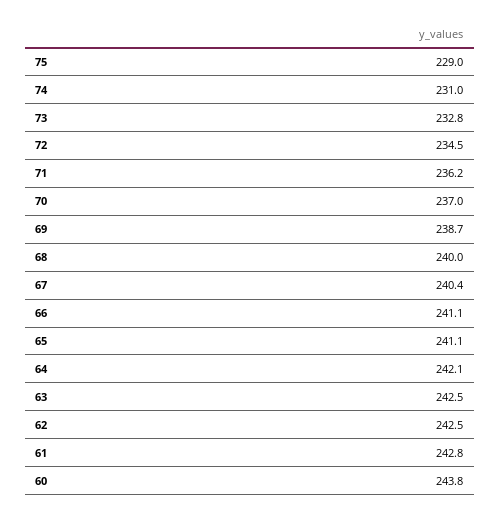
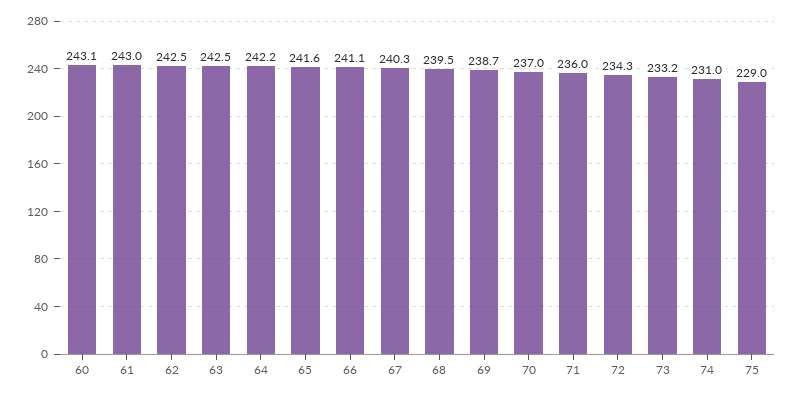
73: 232.8 -> 233.2
72: 234.5 -> 234.3
71: 236.2 -> 236
68: 240 -> 239.5
67: 240.4 -> 240.3
65: 241.1 -> 241.6
64: 242.1 -> 242.2
61: 242.8 -> 243
60: 243.8 -> 243.1

